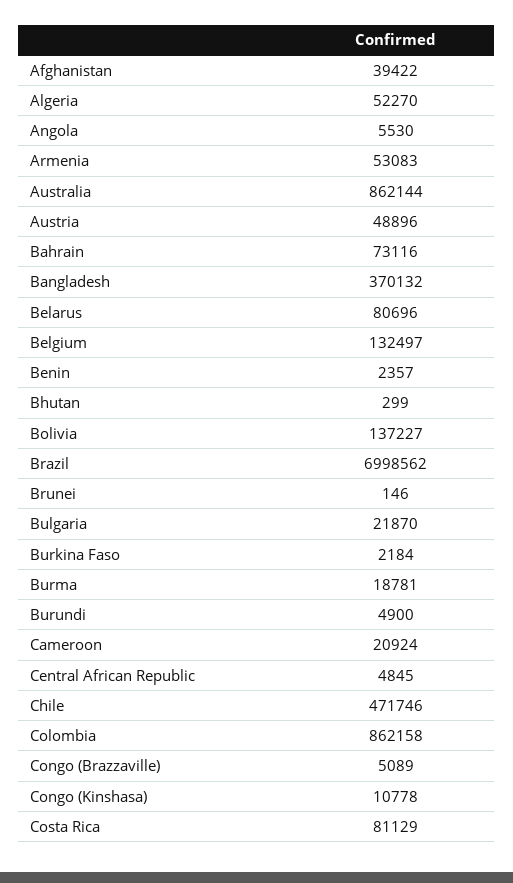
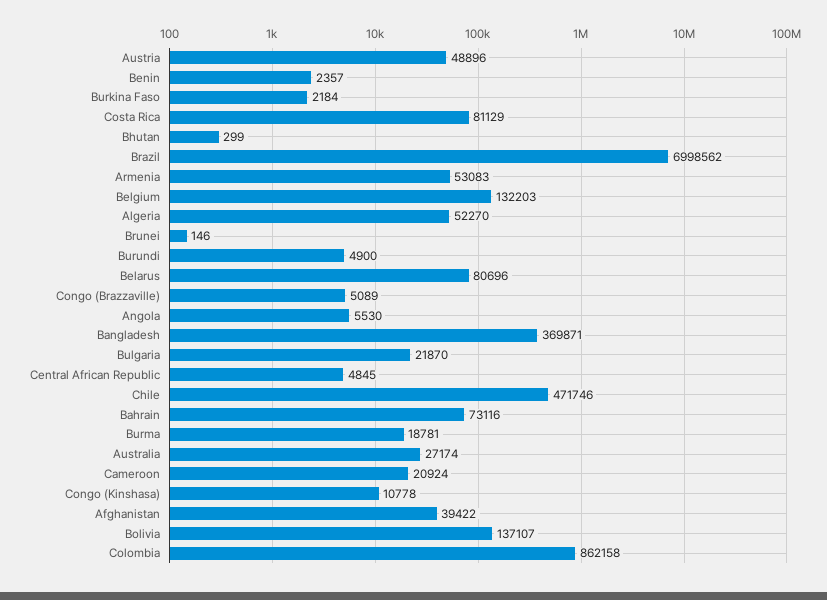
Australia: 862144 -> 27174
Bangladesh: 370132 -> 369871
Belgium: 132497 -> 132203
Bolivia: 137227 -> 137107

